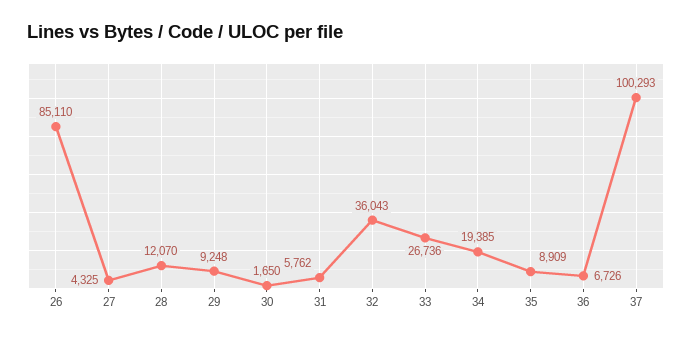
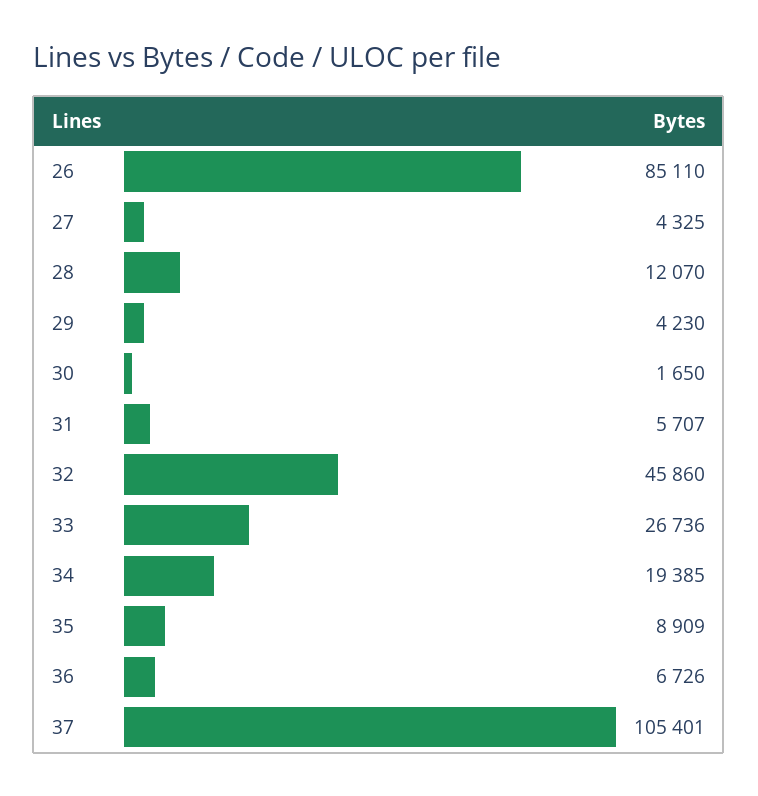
29: 9248 -> 4230
31: 5762 -> 5707
32: 36043 -> 45860
37: 100293 -> 105401

